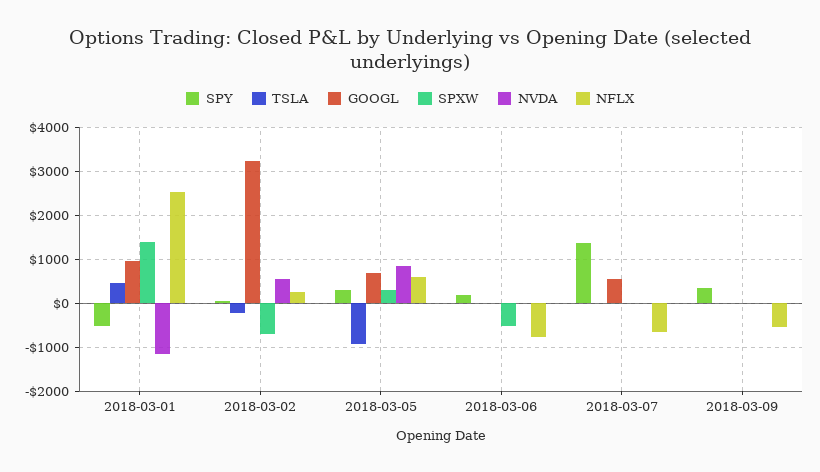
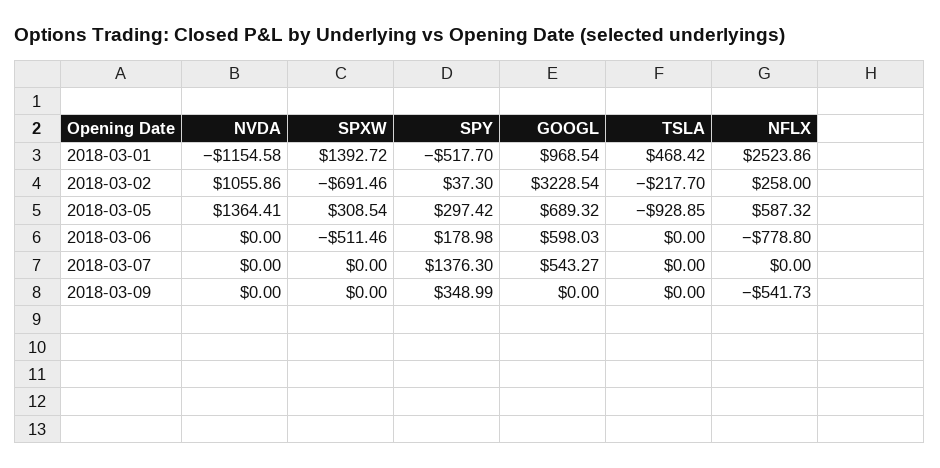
NVDA, 2018-03-02: 600 -> 1055.86
NVDA, 2018-03-05: 800 -> 1364.41
GOOGL, 2018-03-06: 0 -> 598.03
NFLX, 2018-03-07: -600 -> 0

